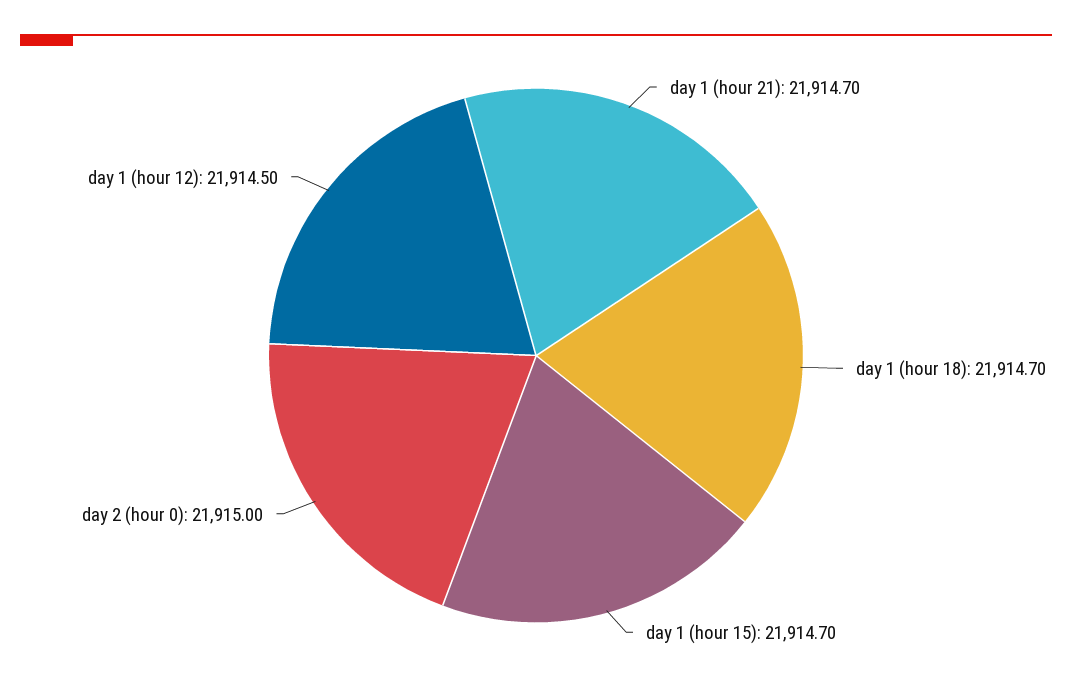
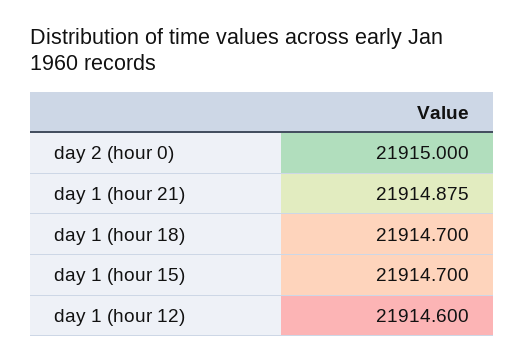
day 1 (hour 21): 21914.7 -> 21914.875
day 1 (hour 12): 21914.5 -> 21914.6

